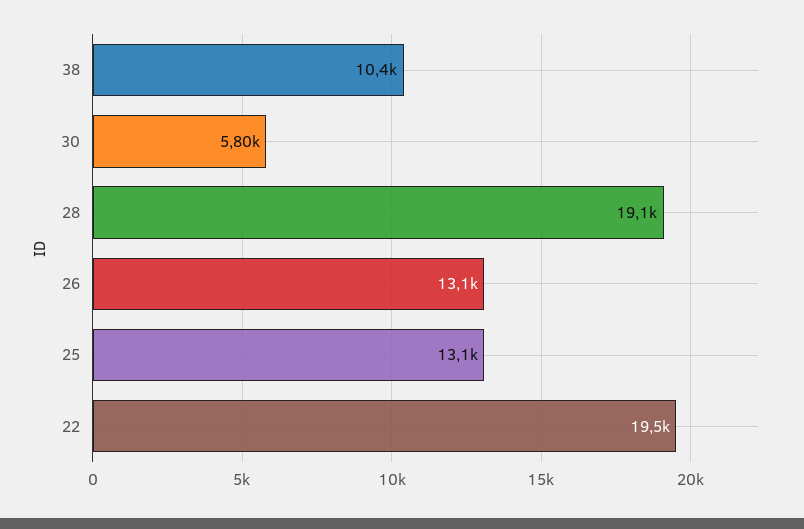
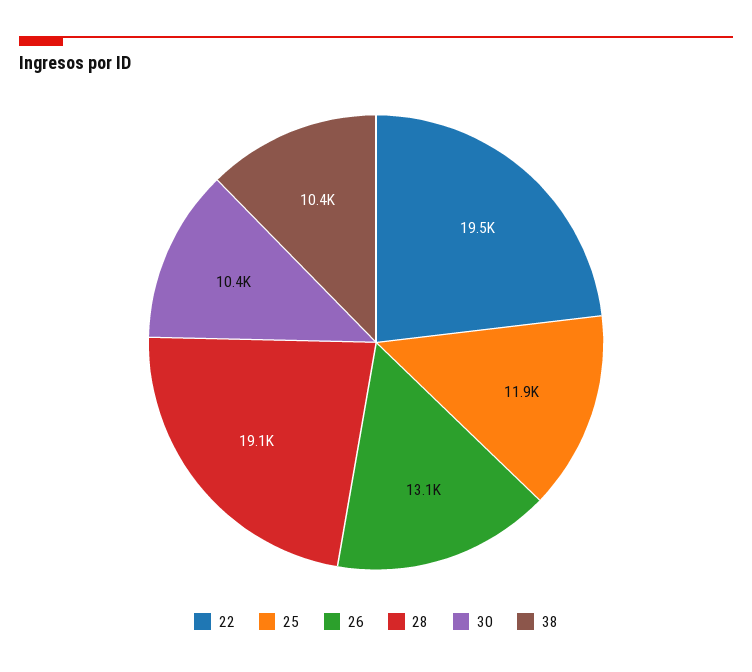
30: 5800 -> 10400
25: 13100 -> 11900

